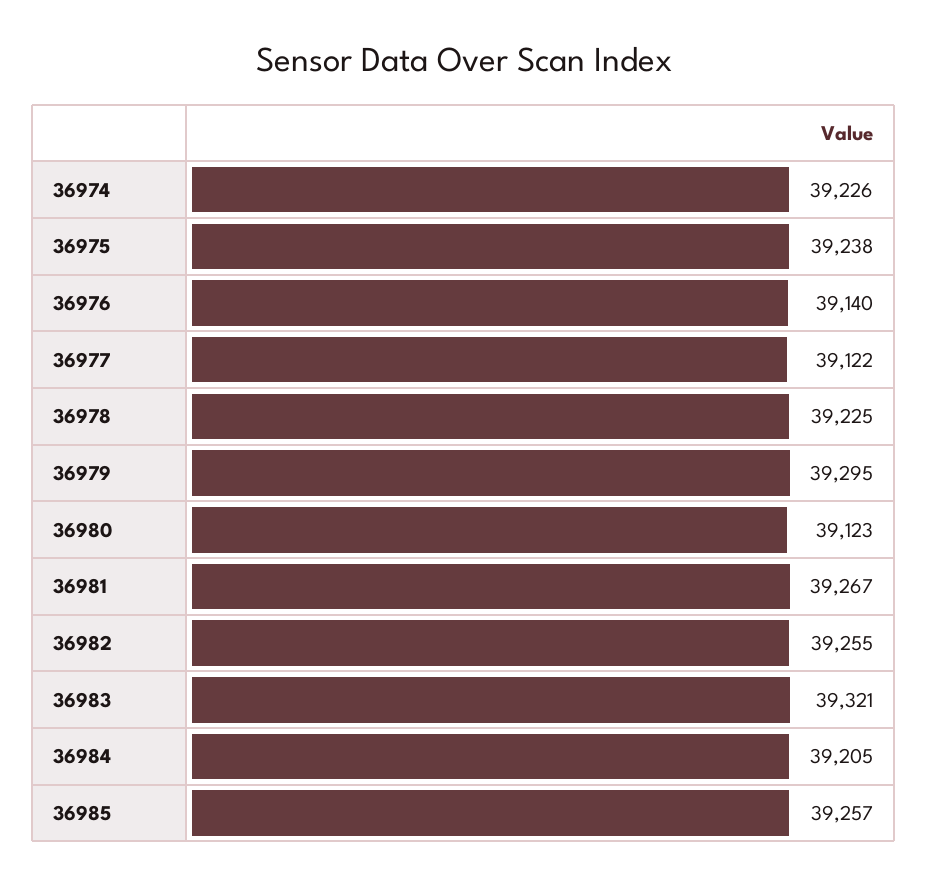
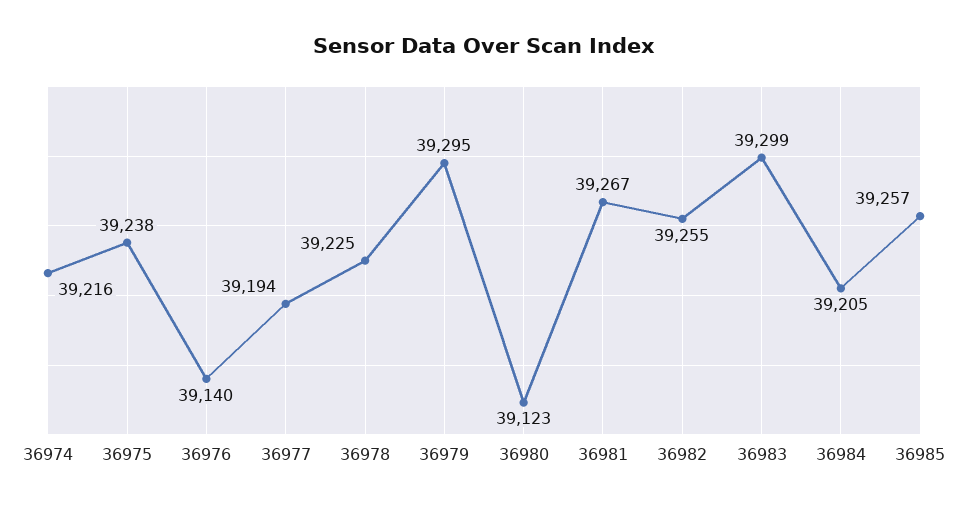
36974: 39226 -> 39216
36977: 39122 -> 39194
36983: 39321 -> 39299

